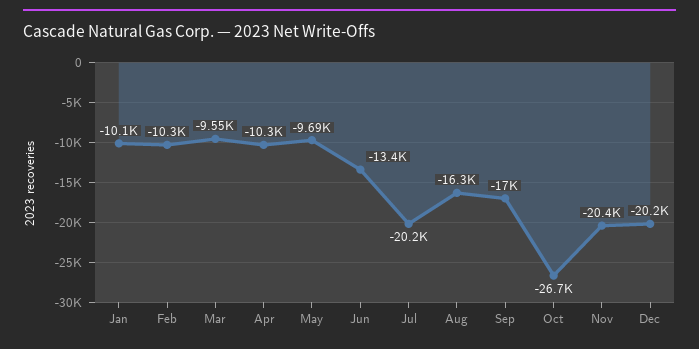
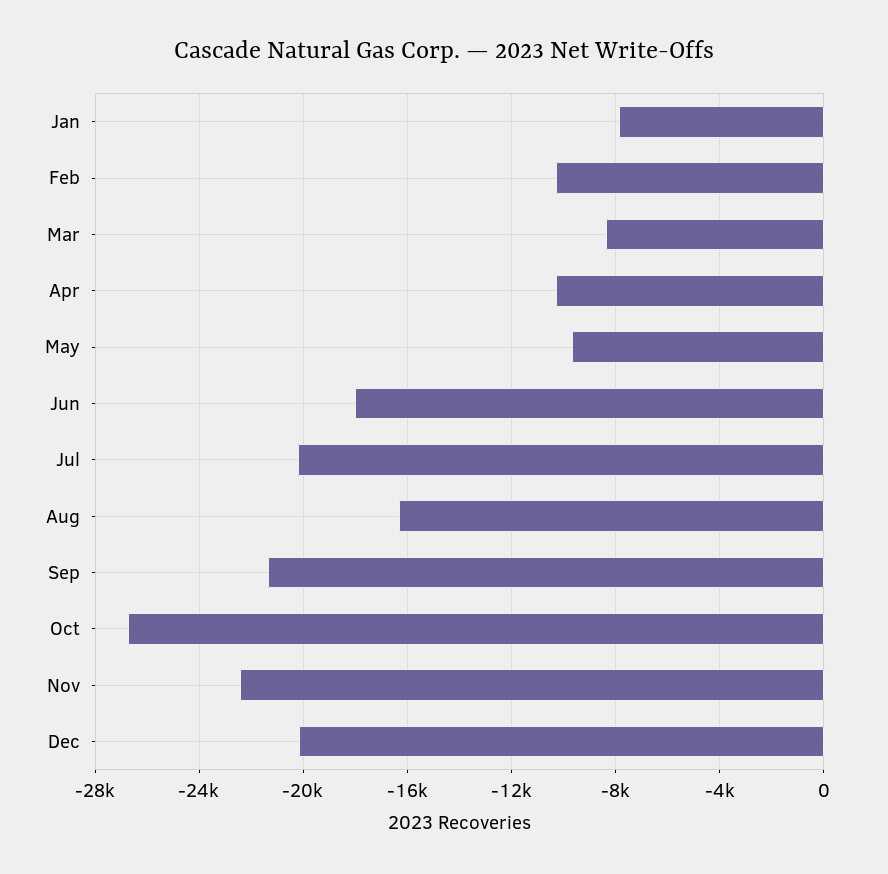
Jan: -10100 -> -8000
Mar: -9550 -> -8500
Jun: -13400 -> -18000
Sep: -17000 -> -21500
Nov: -20400 -> -22500

